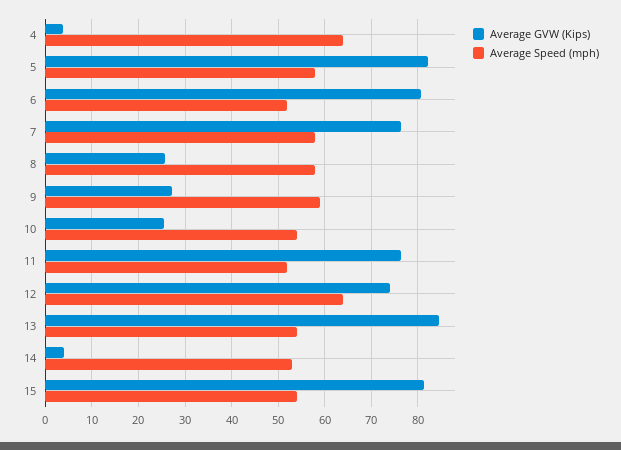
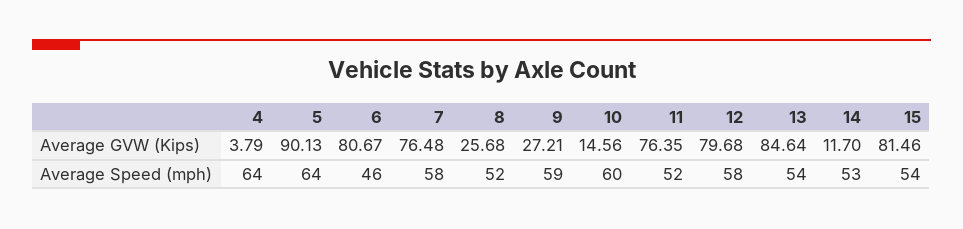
Average GVW (Kips), 5: 82 -> 90.13
Average Speed (mph), 5: 58 -> 64
Average Speed (mph), 6: 52 -> 46
Average Speed (mph), 8: 58 -> 52
Average GVW (Kips), 10: 26 -> 14.56
Average Speed (mph), 10: 54 -> 60
Average GVW (Kips), 12: 74 -> 79.68
Average Speed (mph), 12: 64 -> 58
Average GVW (Kips), 14: 4 -> 11.7

